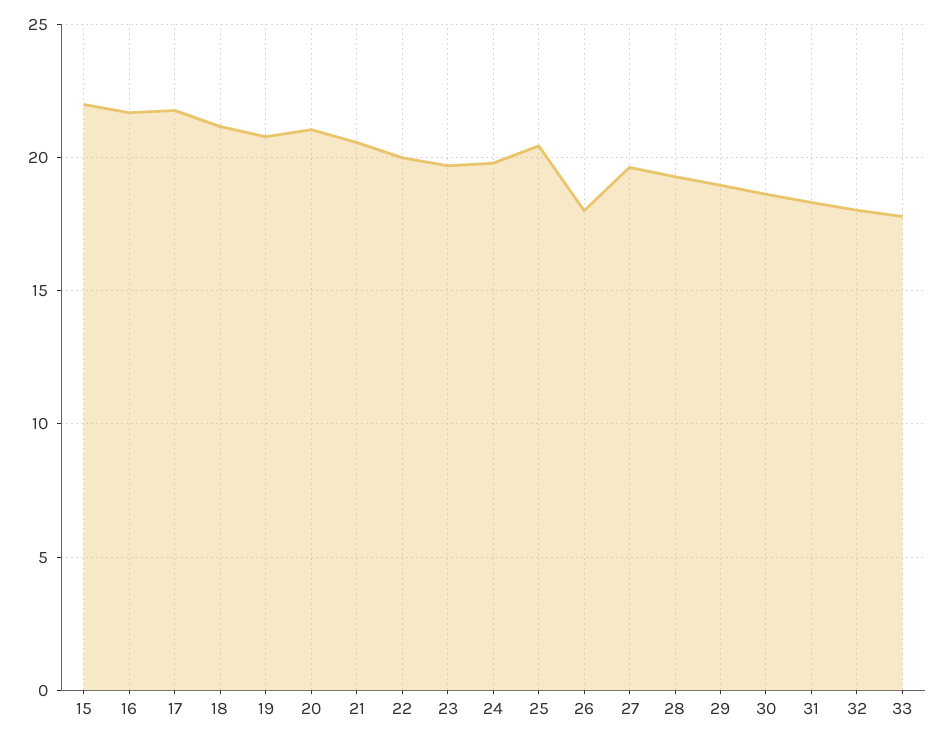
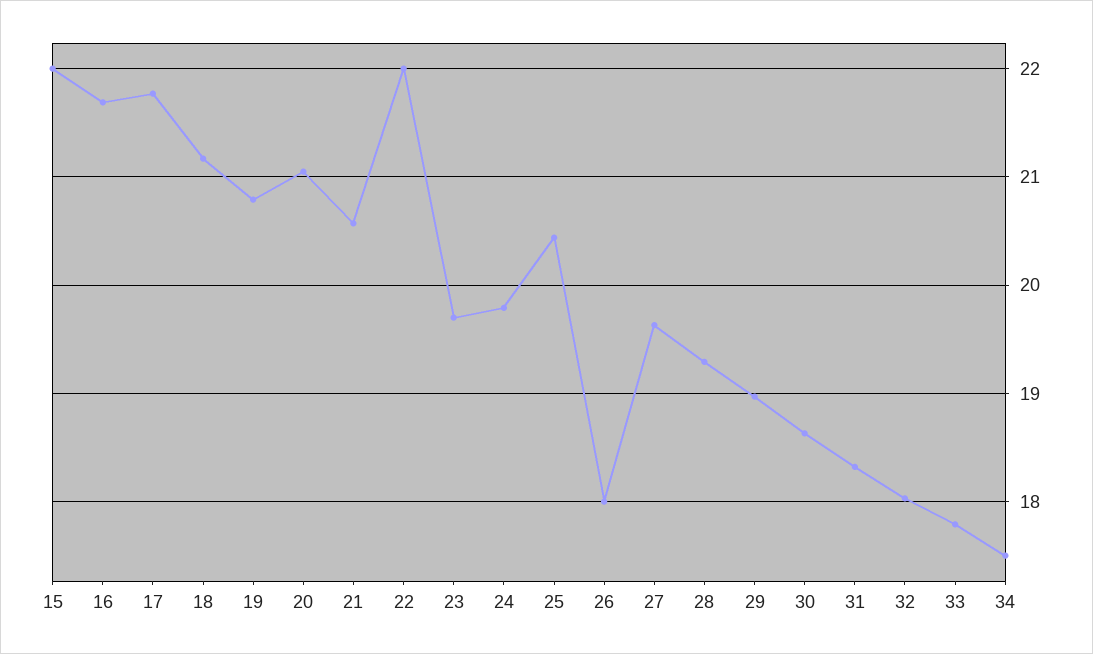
22: 20 -> 22
34: none -> 17.5

